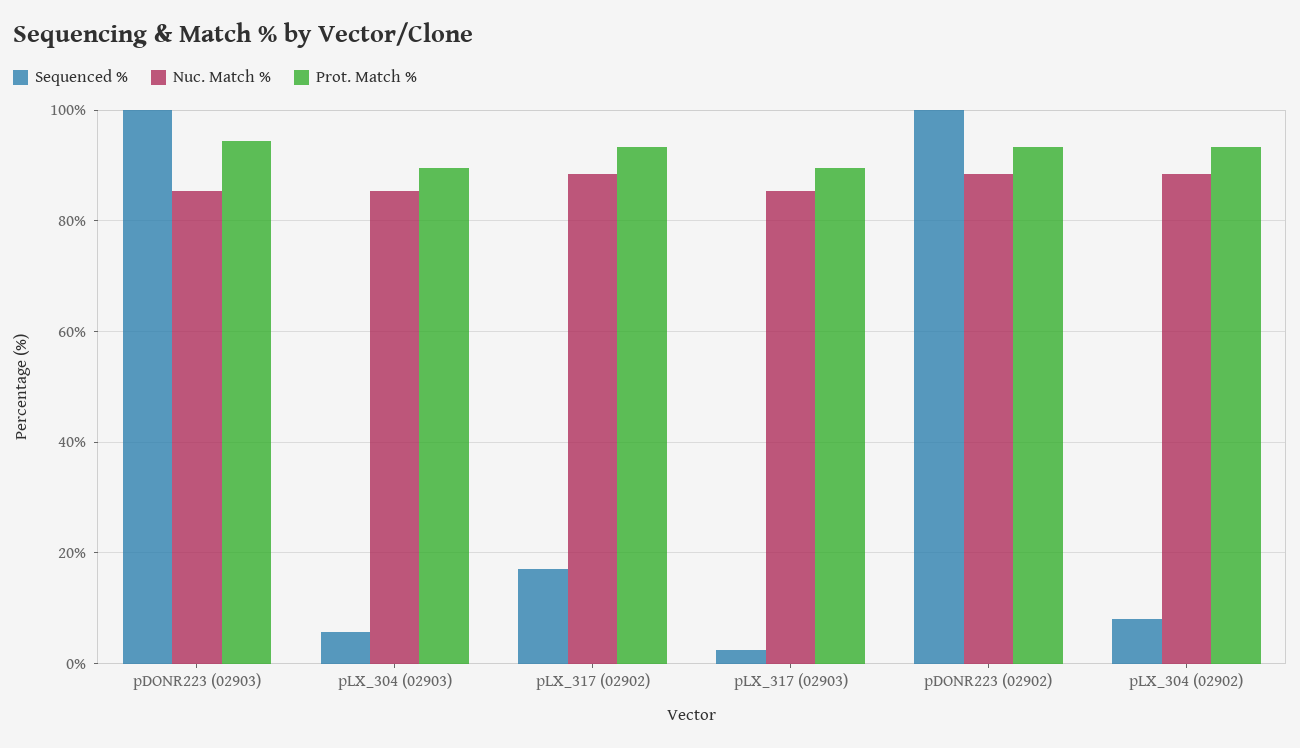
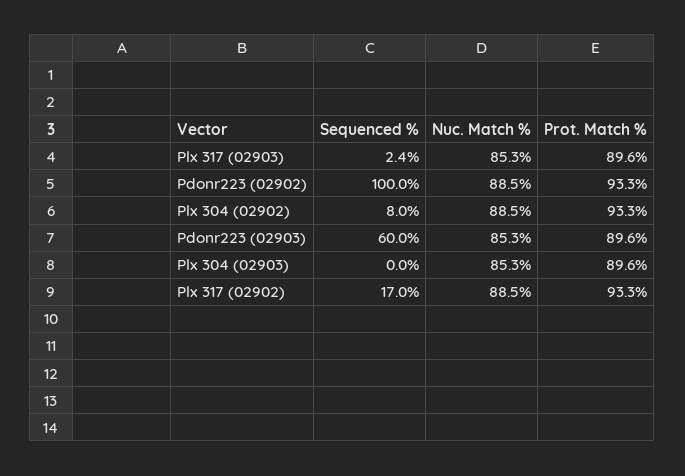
Sequenced %, pDONR223 (02903): 100 -> 60
Prot. Match %, pDONR223 (02903): 94 -> 89.6
Sequenced %, pLX_304 (02903): 6 -> 0

